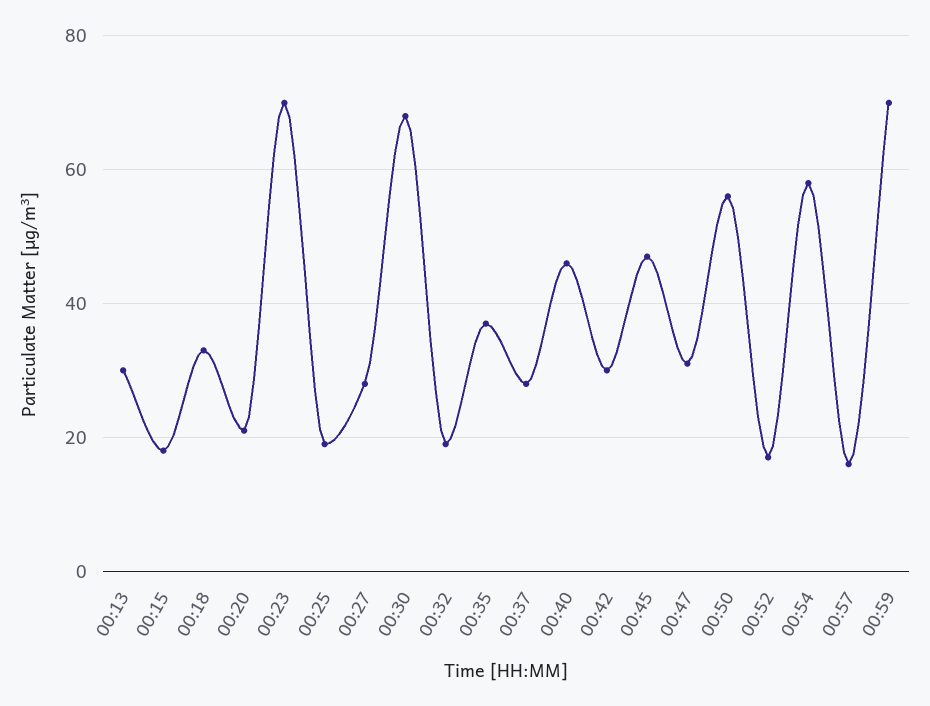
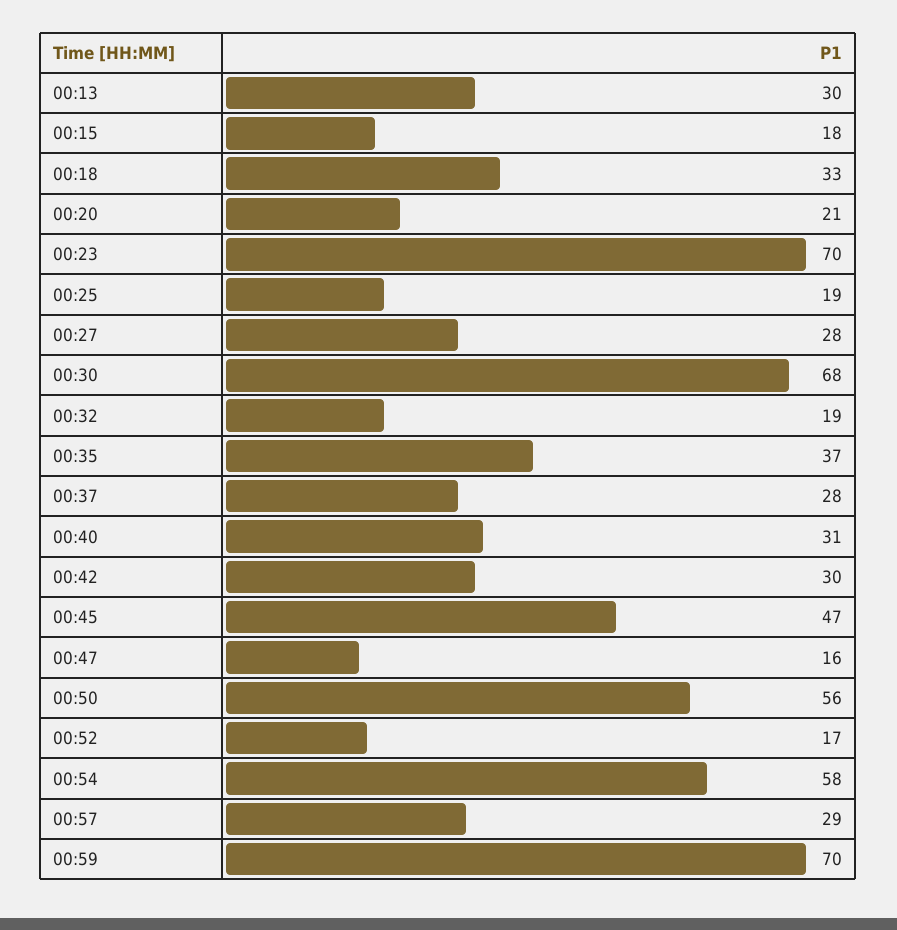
00:40: 45 -> 31
00:47: 30 -> 16
00:57: 15 -> 29

